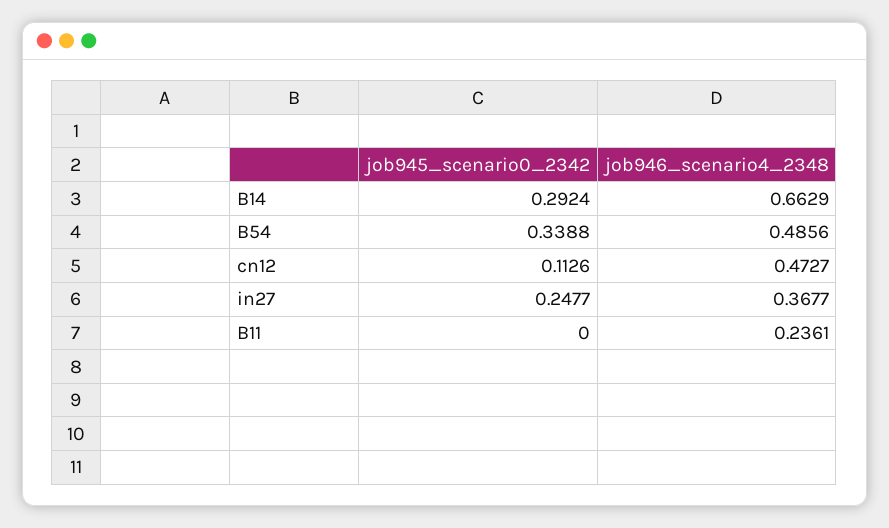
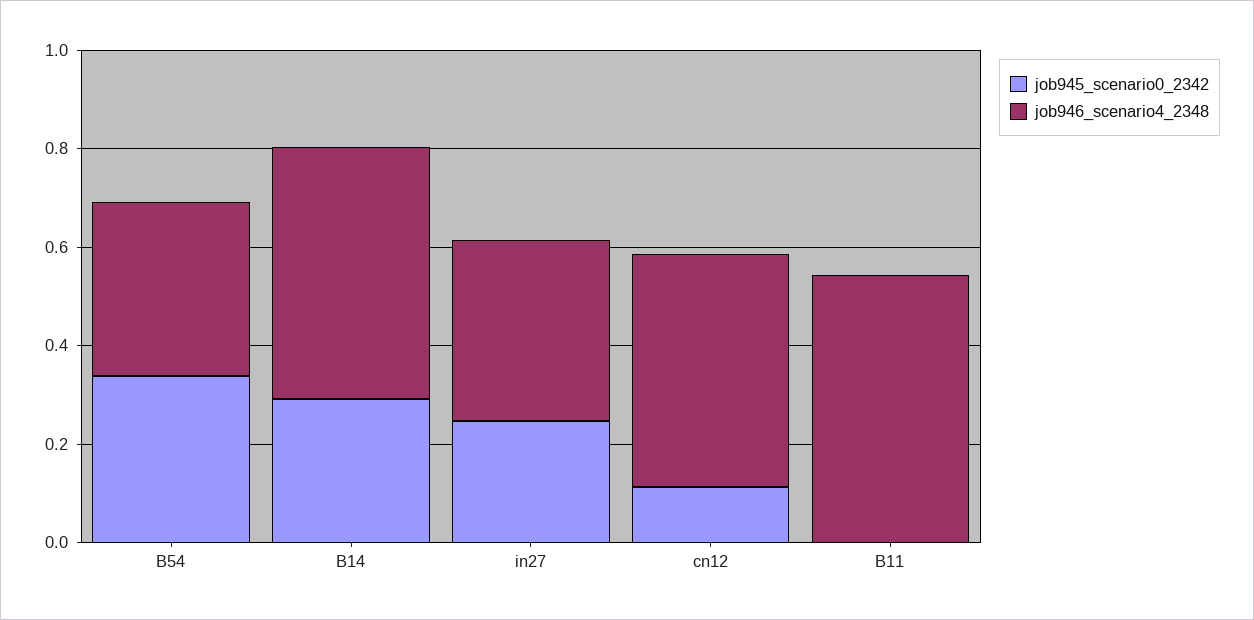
job946_scenario4_2348, B14: 0.6629 -> 0.5
job946_scenario4_2348, B54: 0.4856 -> 0.35
job946_scenario4_2348, B11: 0.2361 -> 0.55

